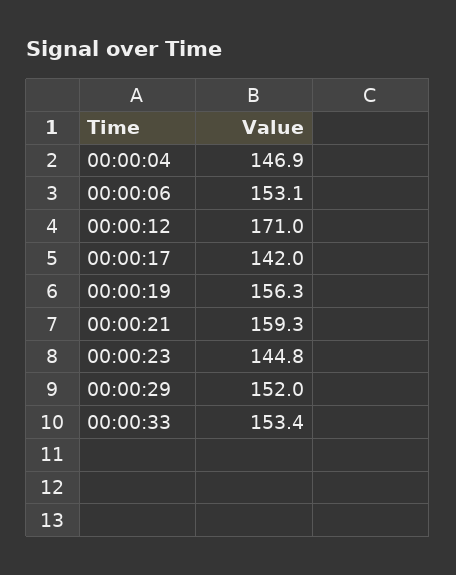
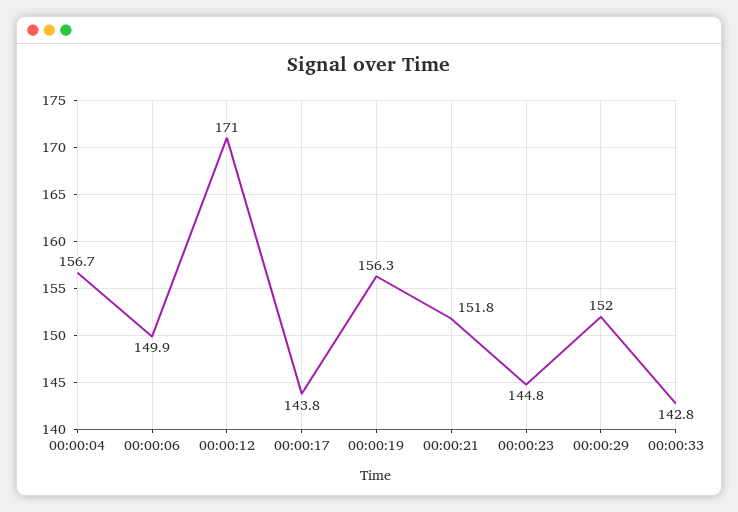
00:00:04: 146.9 -> 156.7
00:00:06: 153.1 -> 149.9
00:00:17: 142 -> 143.8
00:00:21: 159.3 -> 151.8
00:00:33: 153.4 -> 142.8

